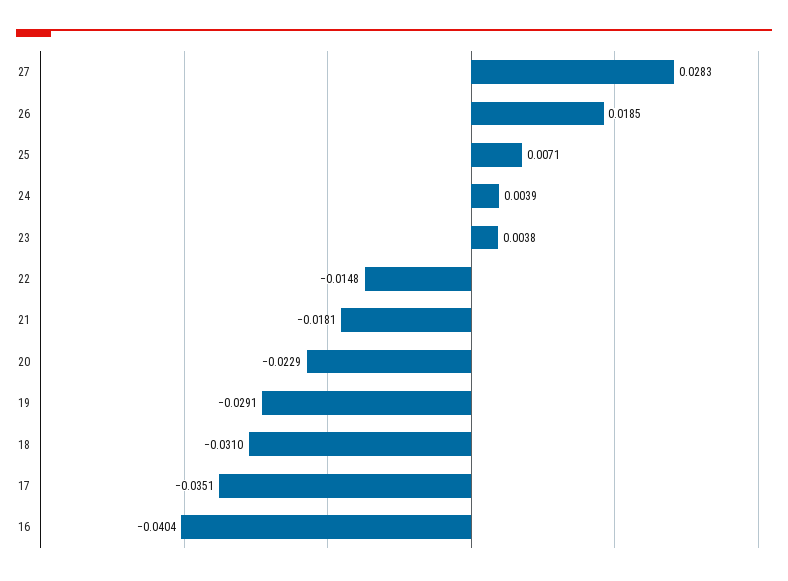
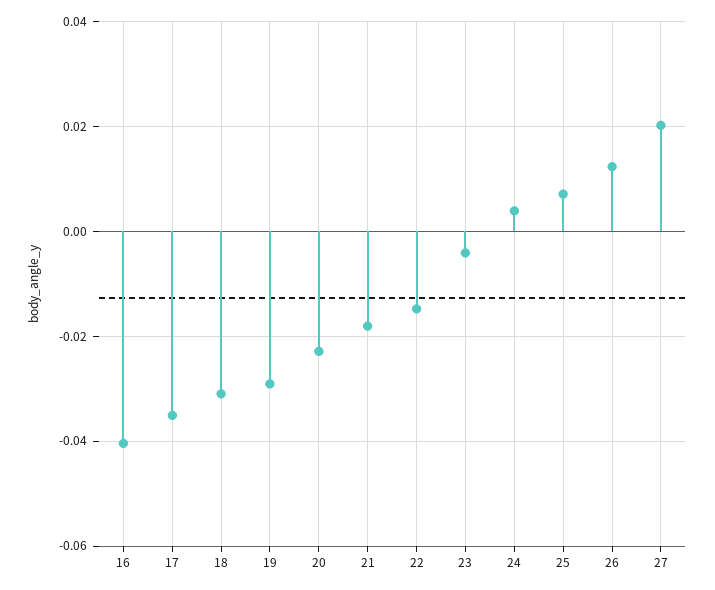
27: 0.0283 -> 0.02
26: 0.0185 -> 0.012
23: 0.0038 -> -0.004

